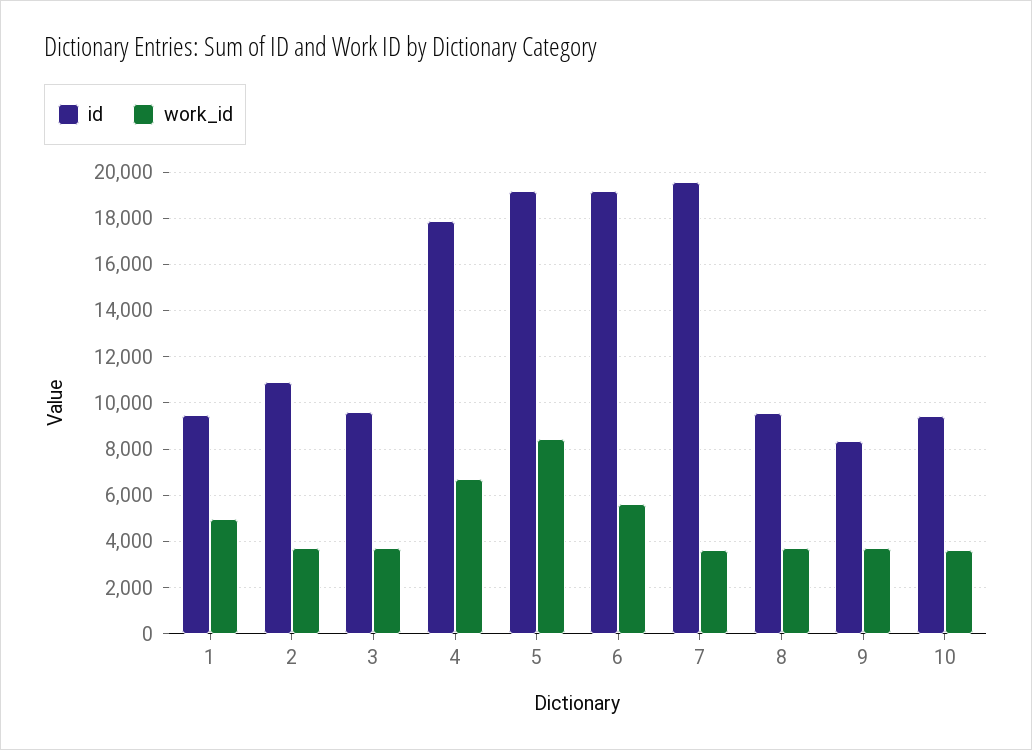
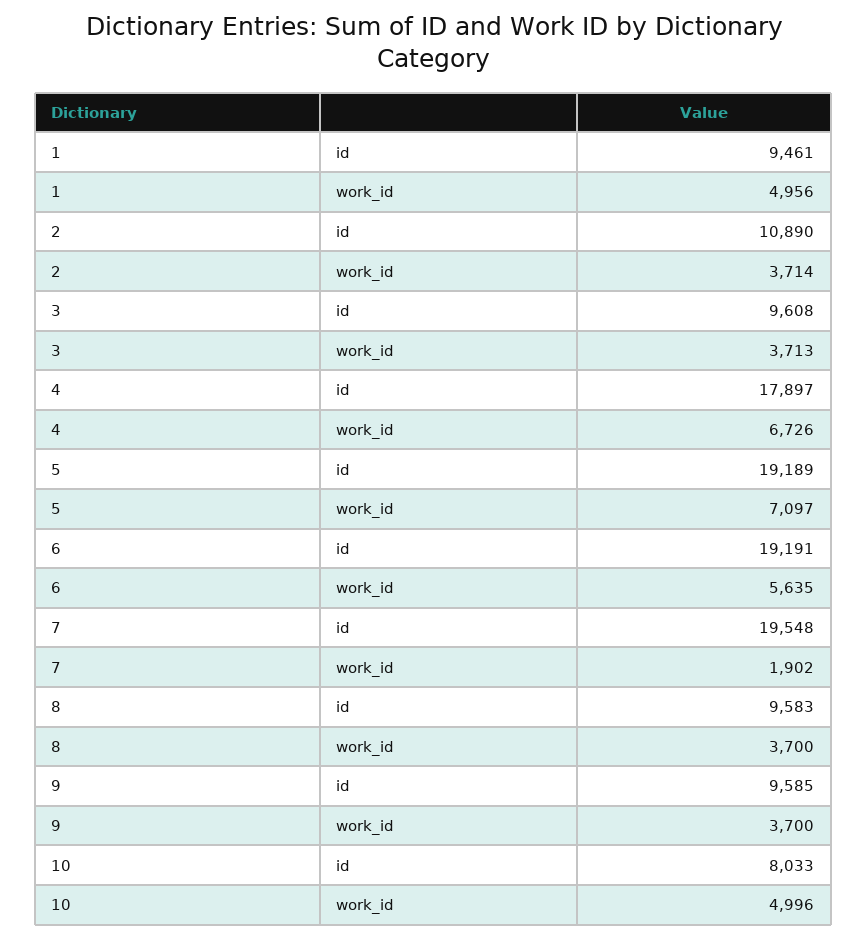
work_id, 5: 8500 -> 7097
work_id, 7: 3500 -> 1902
id, 9: 8500 -> 9585
id, 10: 9500 -> 8033
work_id, 10: 3500 -> 4996

